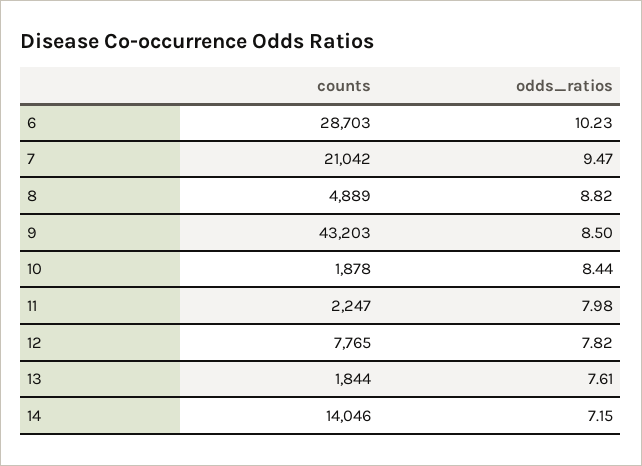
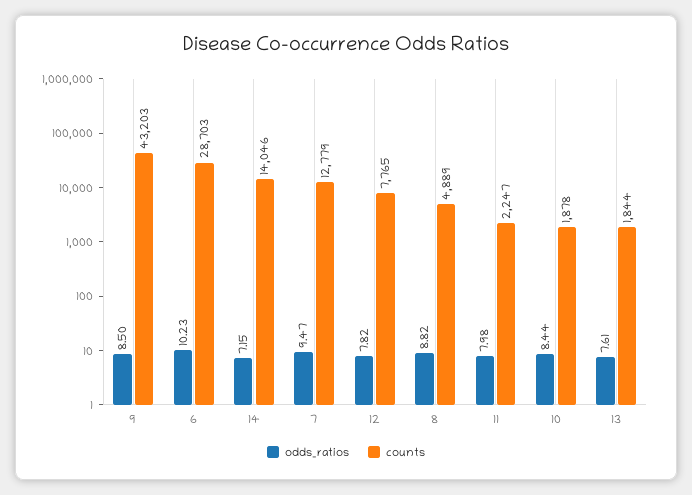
counts, 7: 21042 -> 12779

